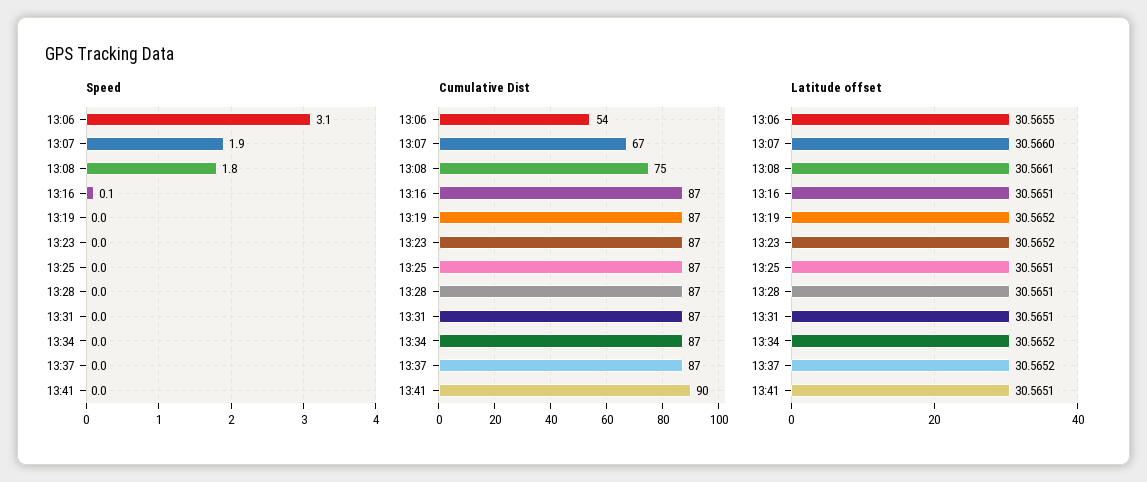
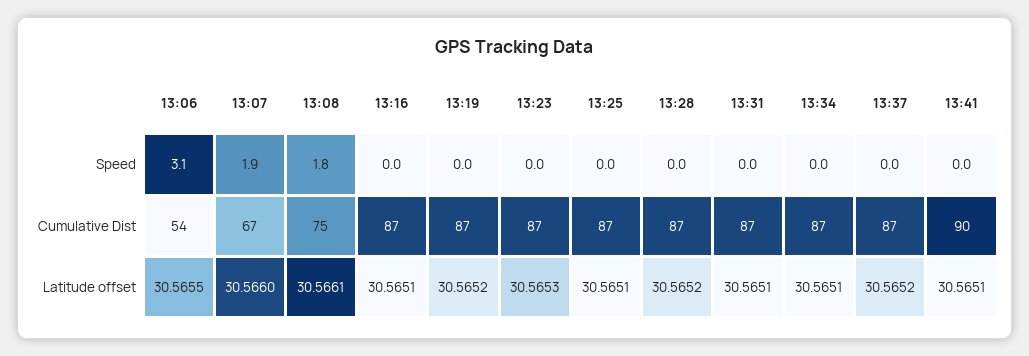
Speed, 13:16: 0.1 -> 0
Latitude offset, 13:23: 30.5652 -> 30.5653
Latitude offset, 13:28: 30.5651 -> 30.5652
Latitude offset, 13:34: 30.5652 -> 30.5651

